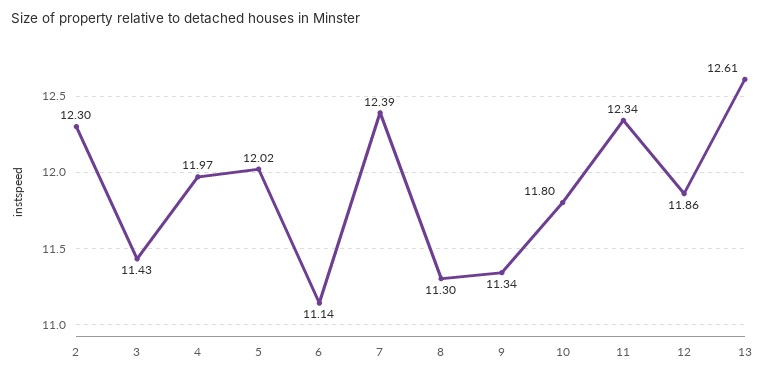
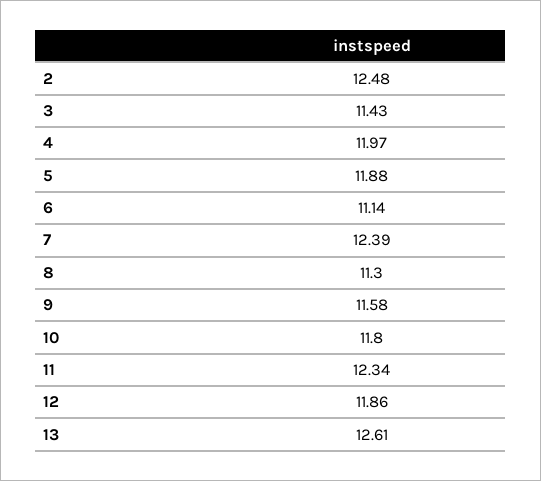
2: 12.3 -> 12.48
5: 12.02 -> 11.88
9: 11.34 -> 11.58

